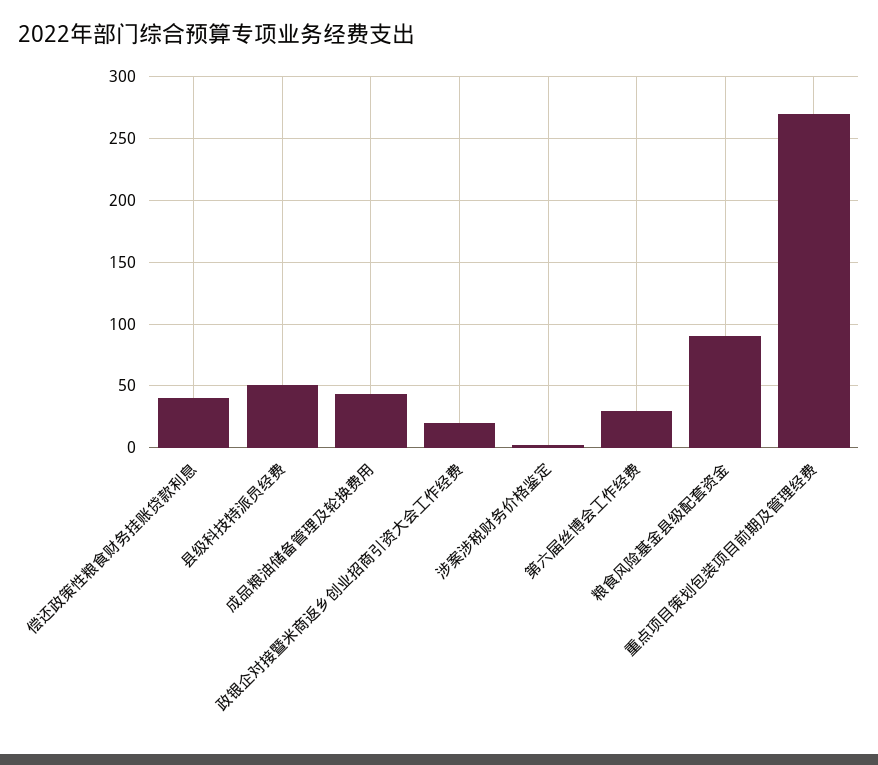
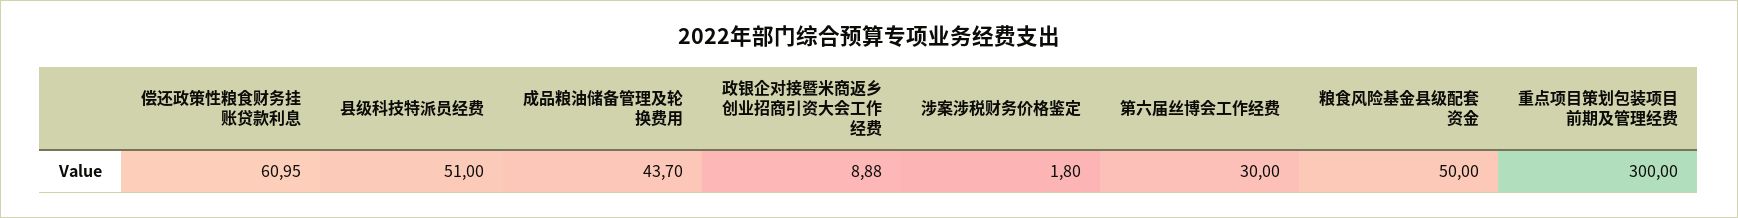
偿还政策性粮食财务挂账贷款利息: 40 -> 60.95
政银企对接暨米商返乡创业招商引资大会工作经费: 20 -> 8.88
粮食风险基金县级配套资金: 90 -> 50
重点项目策划包装项目前期及管理经费: 270 -> 300

